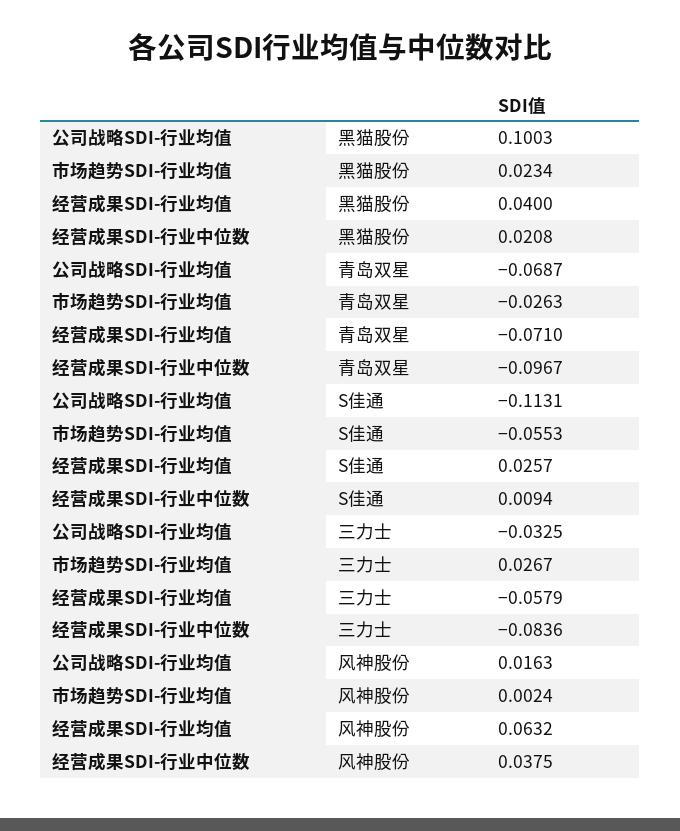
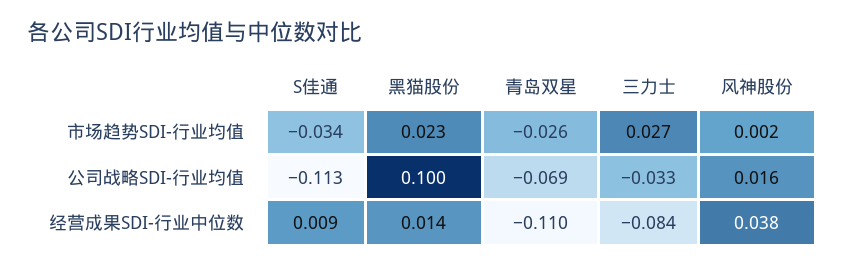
经营成果SDI-行业均值, 黑猫股份: 0.04 -> none
经营成果SDI-行业中位数, 黑猫股份: 0.0208 -> 0.014
经营成果SDI-行业均值, 青岛双星: -0.071 -> none
经营成果SDI-行业中位数, 青岛双星: -0.0967 -> -0.11
市场趋势SDI-行业均值, S佳通: -0.0553 -> -0.034
经营成果SDI-行业均值, S佳通: 0.0257 -> none
经营成果SDI-行业均值, 三力士: -0.0579 -> none
经营成果SDI-行业均值, 风神股份: 0.0632 -> none

